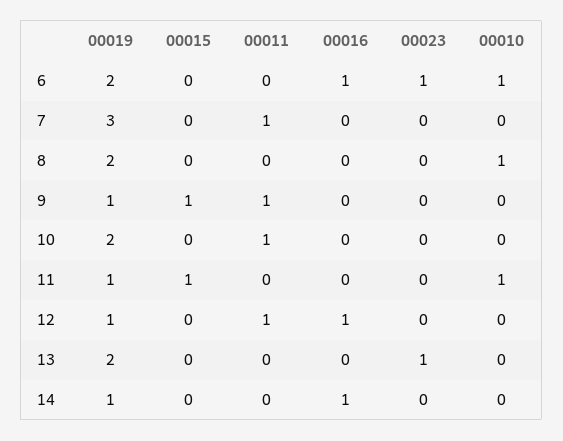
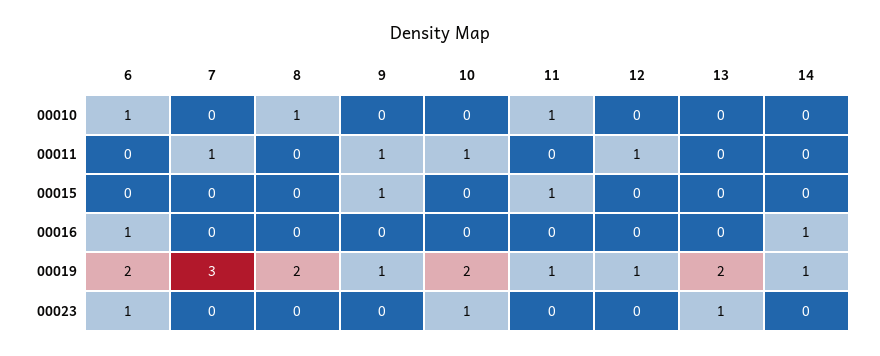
00023, 10: 0 -> 1
00016, 12: 1 -> 0

